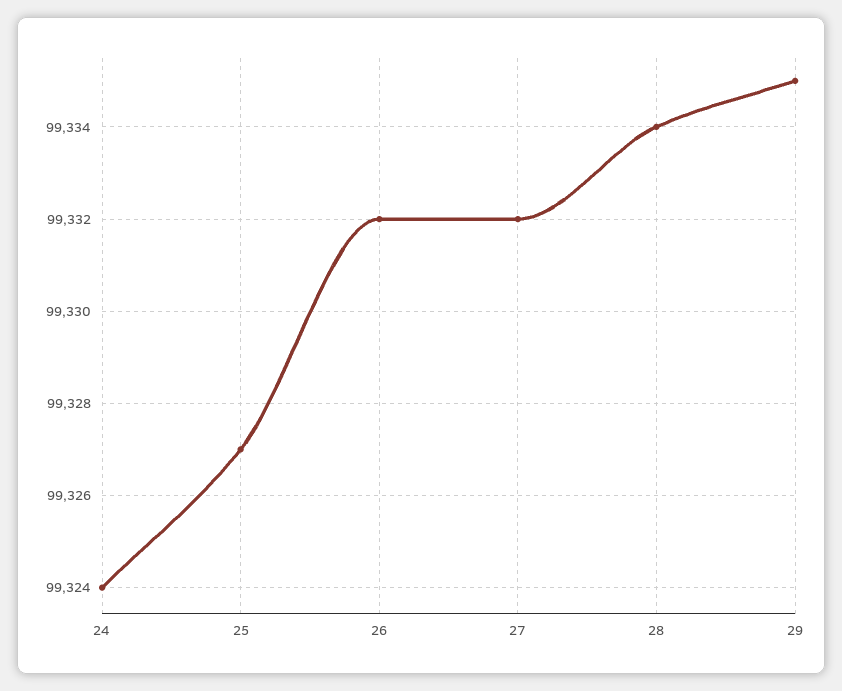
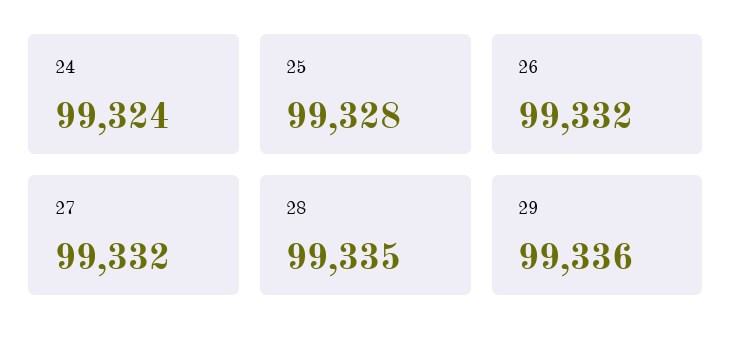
25: 99327 -> 99328
28: 99334 -> 99335
29: 99335 -> 99336

